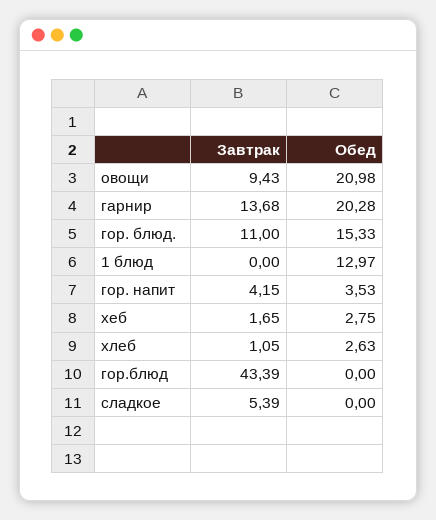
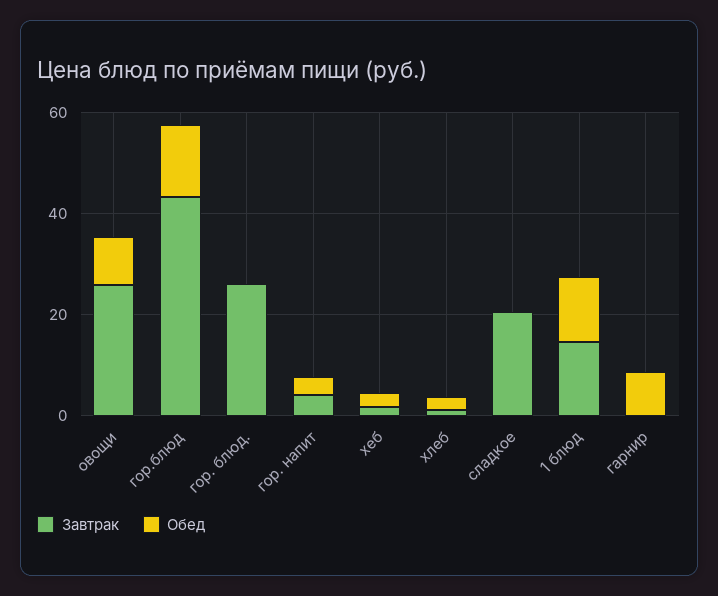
Завтрак, овощи: 9.43 -> 25
Обед, овощи: 20.98 -> 10
Завтрак, гарнир: 13.68 -> 0
Обед, гарнир: 20.28 -> 10
Завтрак, гор. блюд.: 11 -> 25
Обед, гор. блюд.: 15.33 -> 0
Завтрак, 1 блюд: 0 -> 15
Обед, гор.блюд: 0 -> 15
Завтрак, сладкое: 5.39 -> 20

